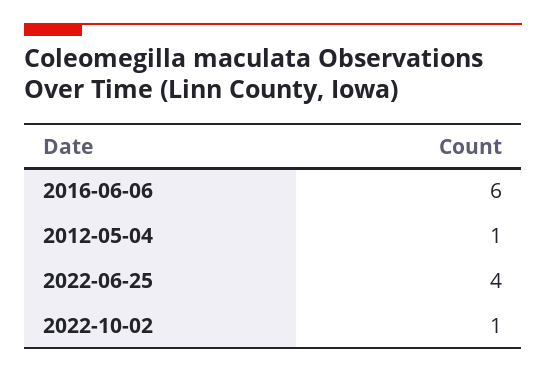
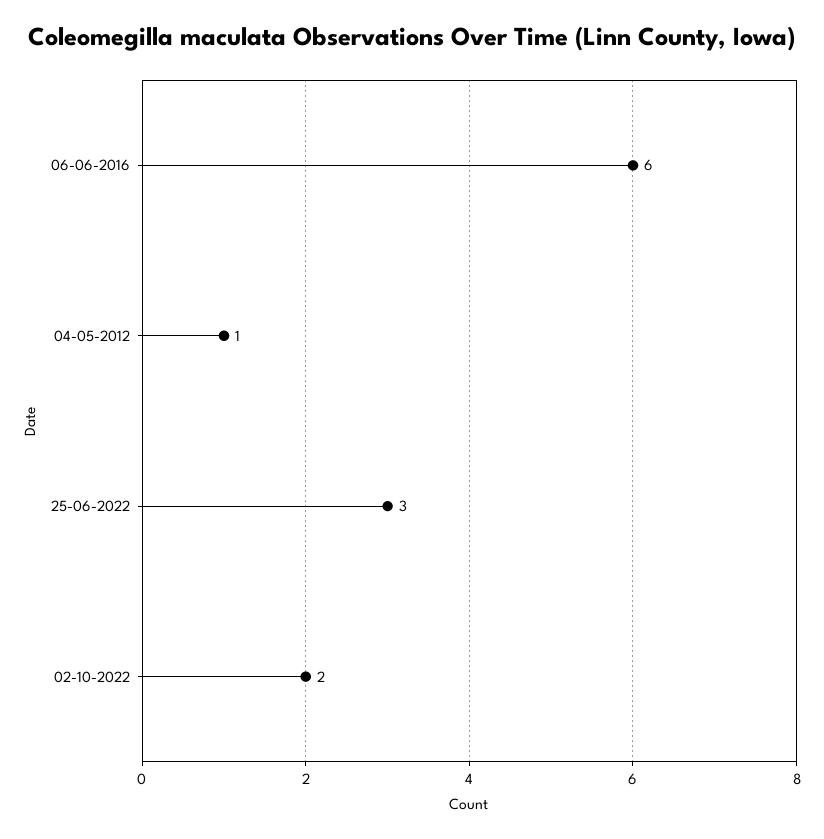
2022-06-25: 4 -> 3
2022-10-02: 1 -> 2

